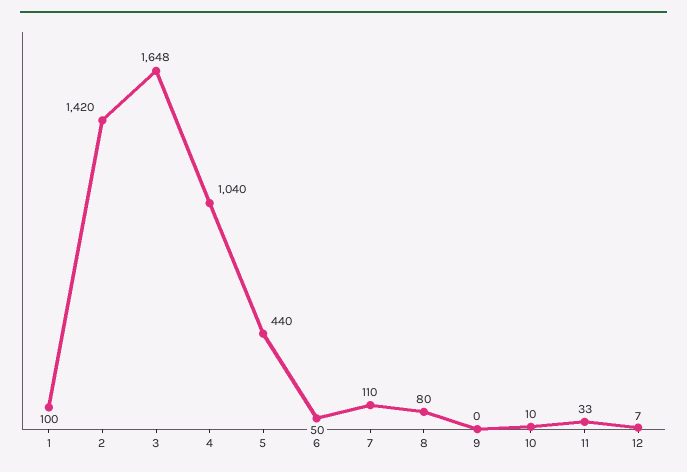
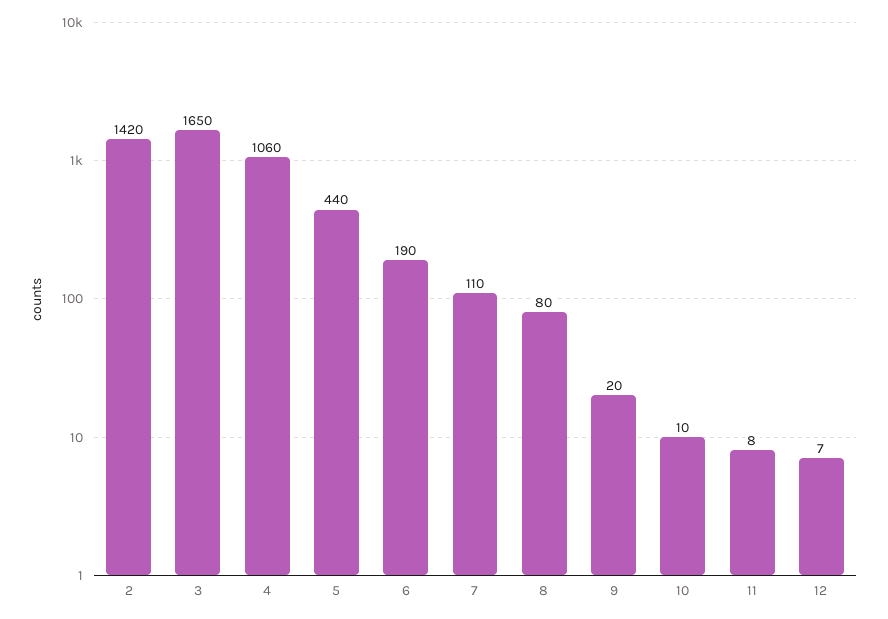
1: 100 -> none
3: 1648 -> 1650
4: 1040 -> 1060
6: 50 -> 190
9: 0 -> 20
11: 33 -> 8

